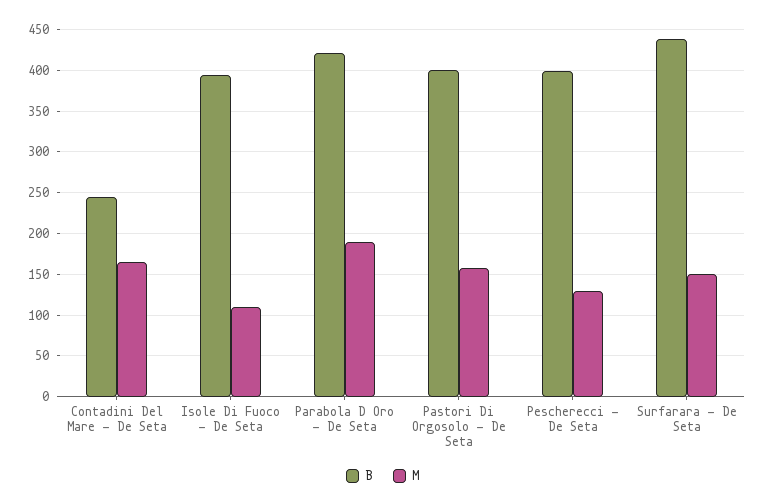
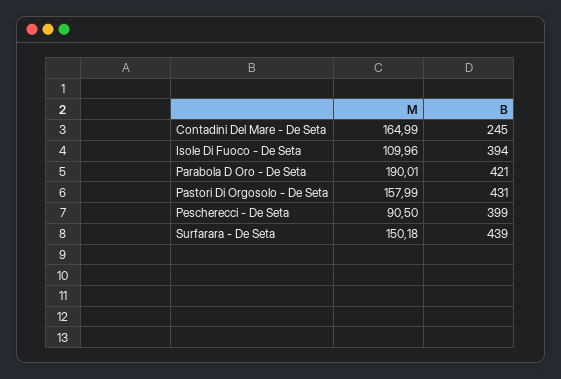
B, Pastori Di Orgosolo - De Seta: 400 -> 431
M, Pescherecci - De Seta: 130 -> 90.5

